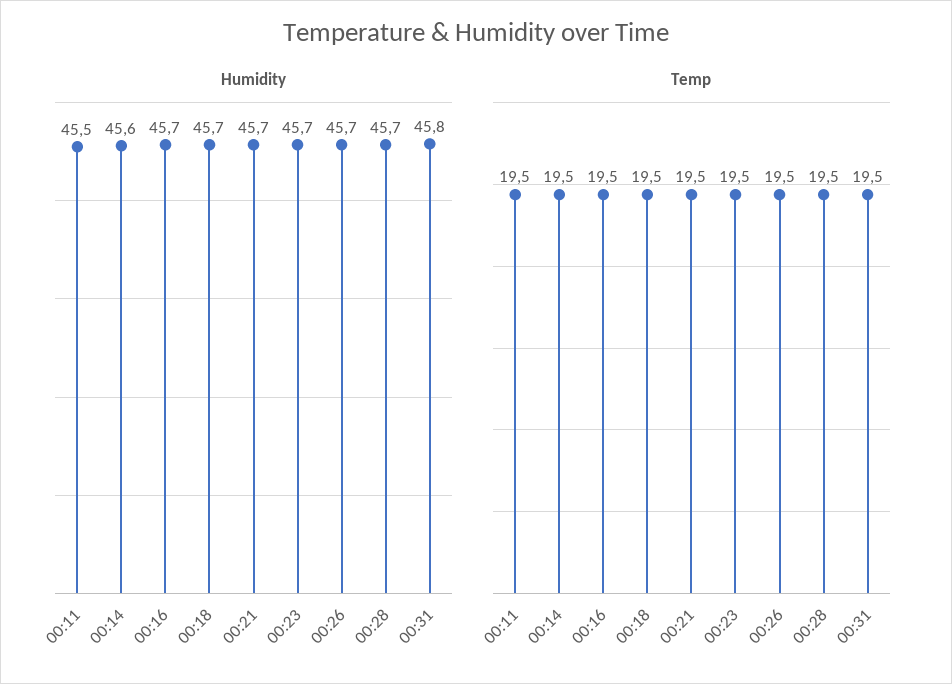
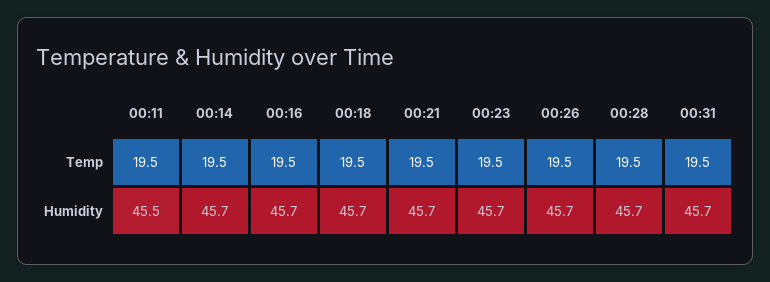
Humidity, 00:14: 45.6 -> 45.7
Humidity, 00:31: 45.8 -> 45.7

